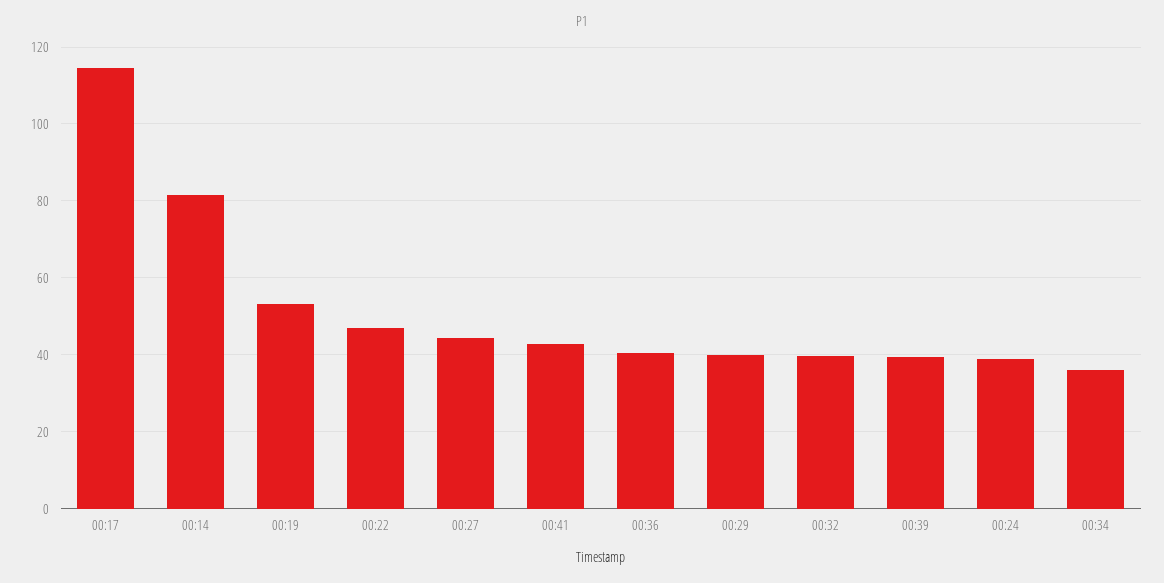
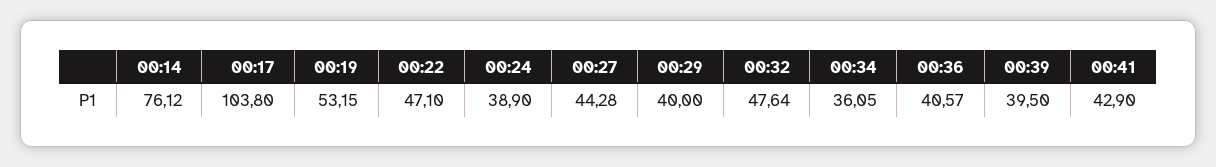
00:17: 114 -> 103.8
00:14: 82 -> 76.12
00:32: 40 -> 47.64

